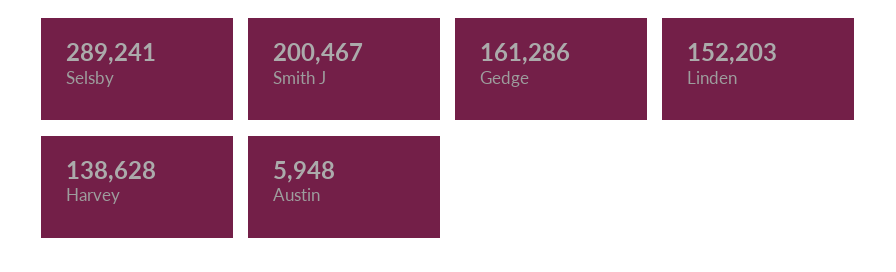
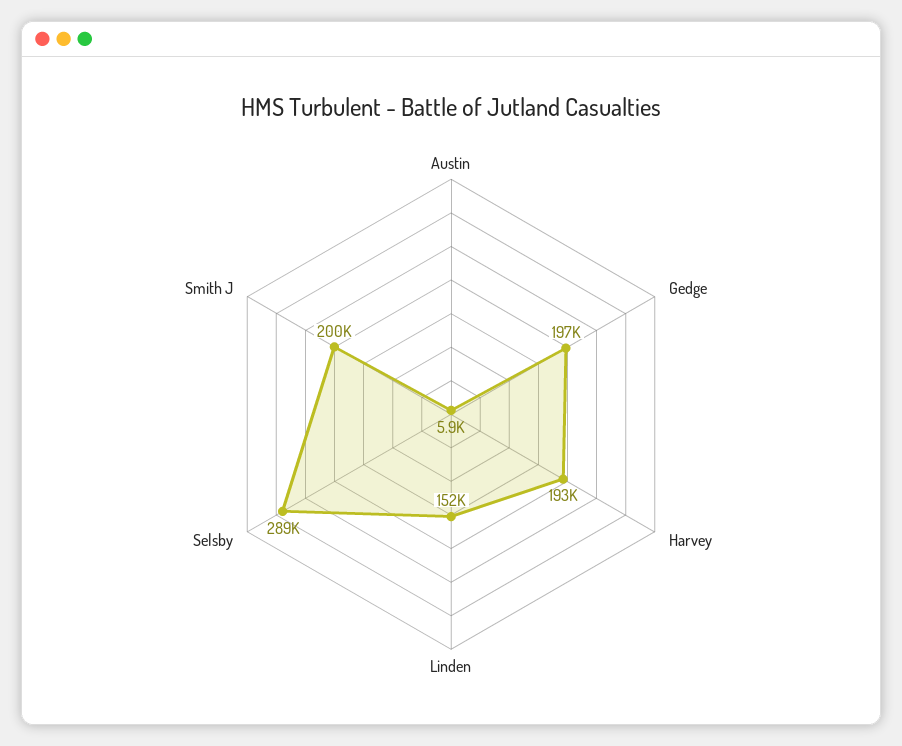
Gedge: 161286 -> 197000
Harvey: 138628 -> 193000

